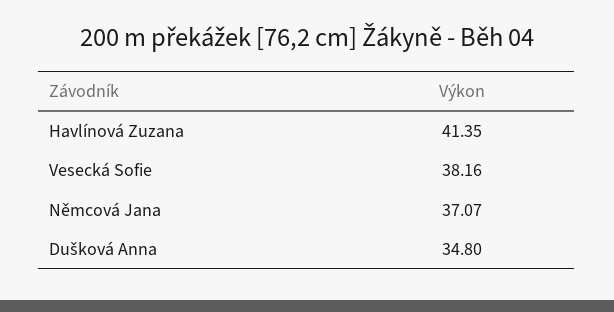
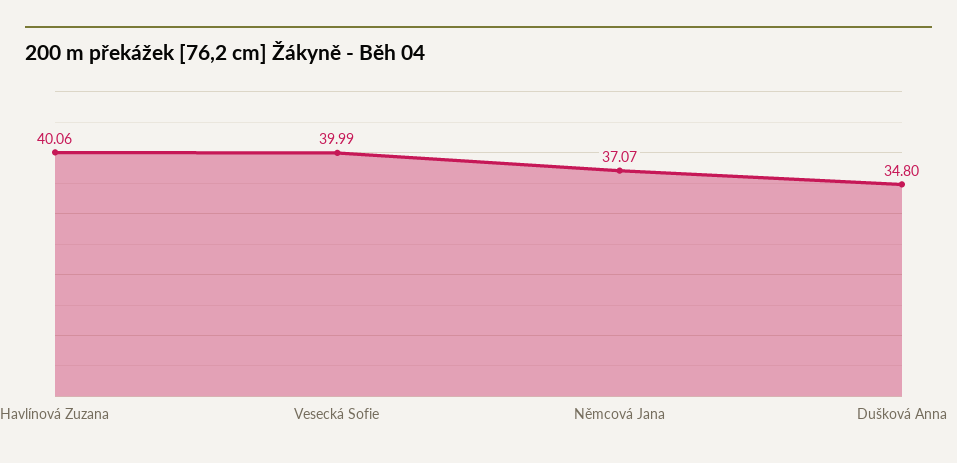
Havlínová Zuzana: 41.35 -> 40.06
Vesecká Sofie: 38.16 -> 39.99

